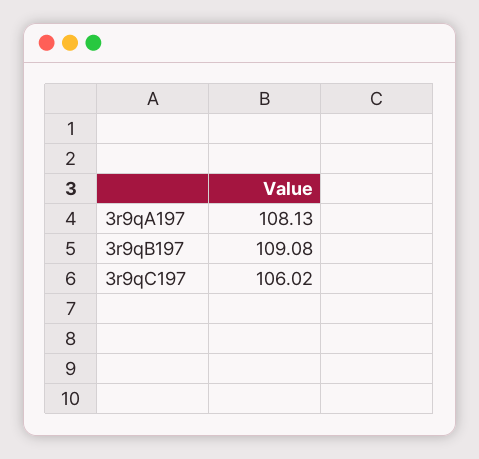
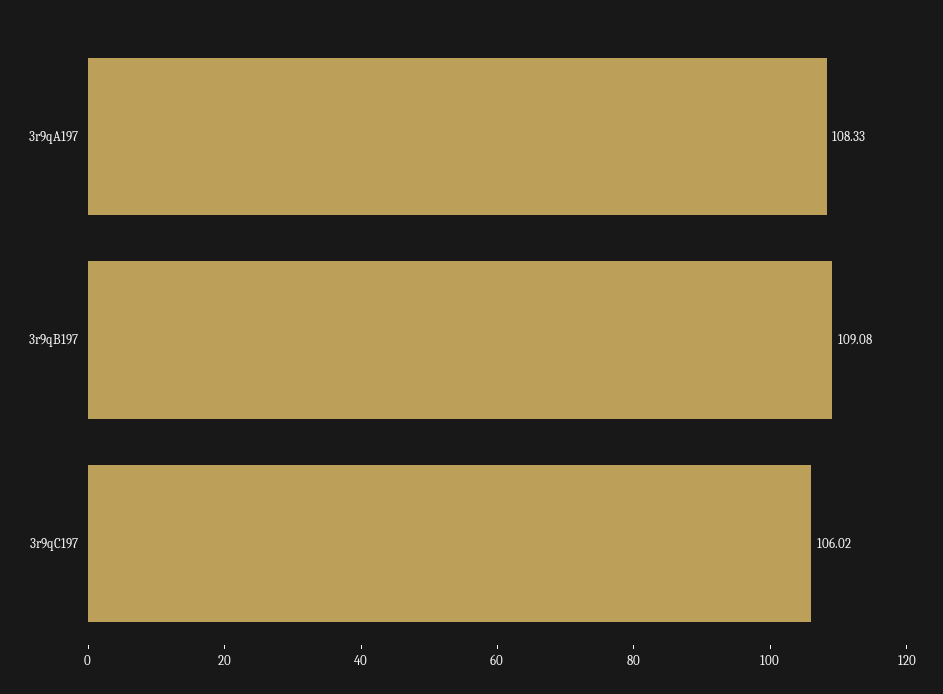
3r9qA197: 108.13 -> 108.33

